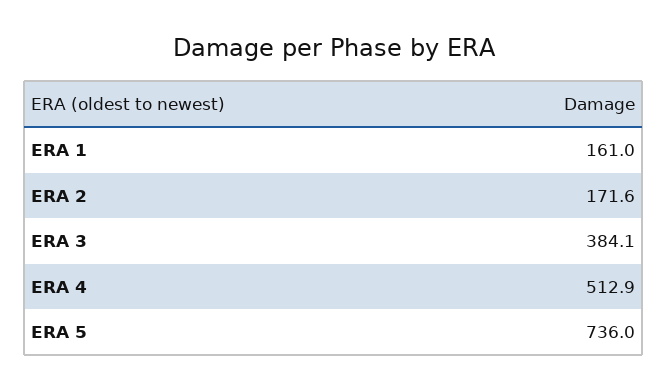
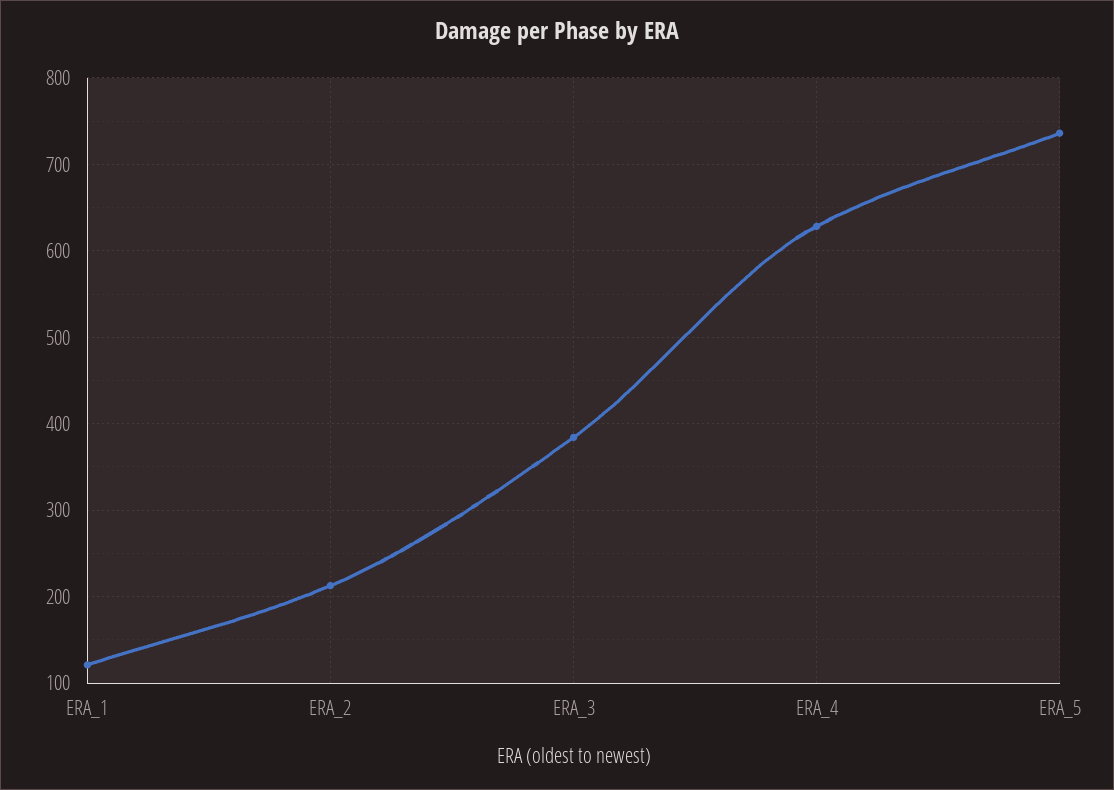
ERA 1: 161 -> 120
ERA 2: 171.6 -> 210
ERA 4: 512.9 -> 630

